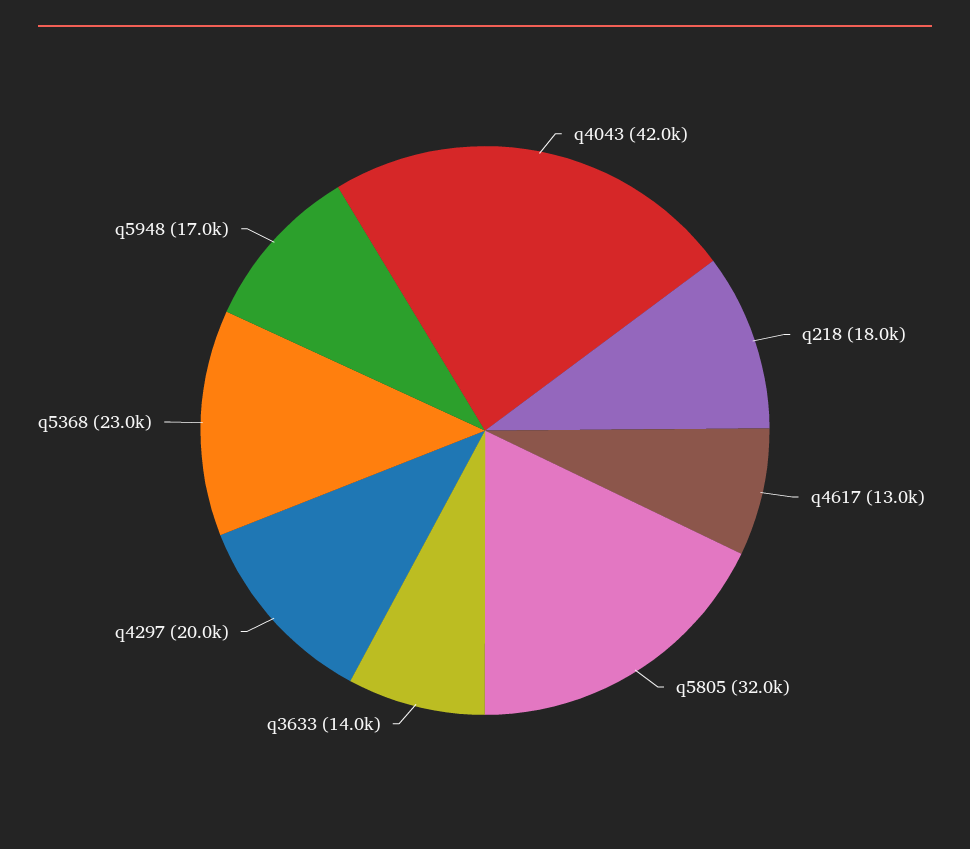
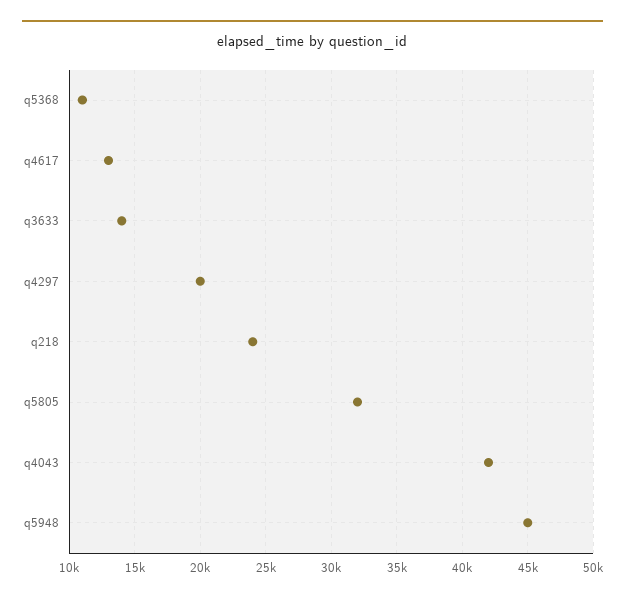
q218: 18000 -> 24000
q5368: 23000 -> 11000
q5948: 17000 -> 45000

